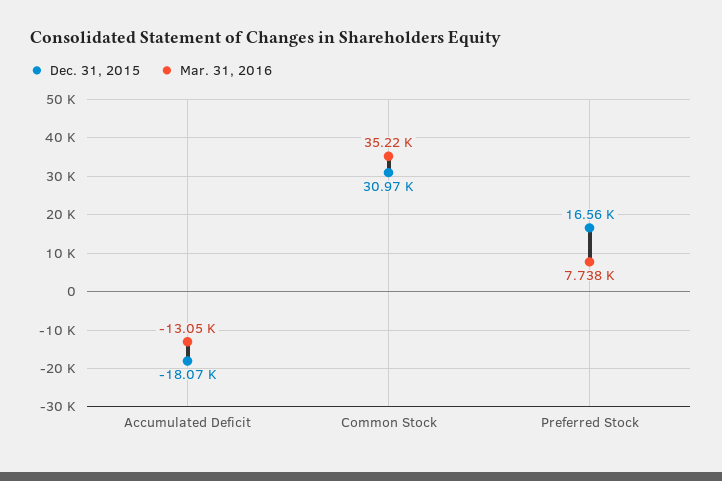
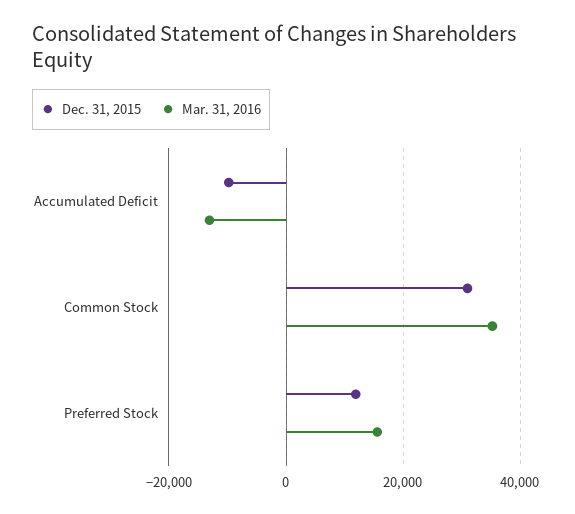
Dec. 31, 2015, Accumulated Deficit: -18070 -> -10000
Dec. 31, 2015, Preferred Stock: 16560 -> 12000
Mar. 31, 2016, Preferred Stock: 7738 -> 16000

